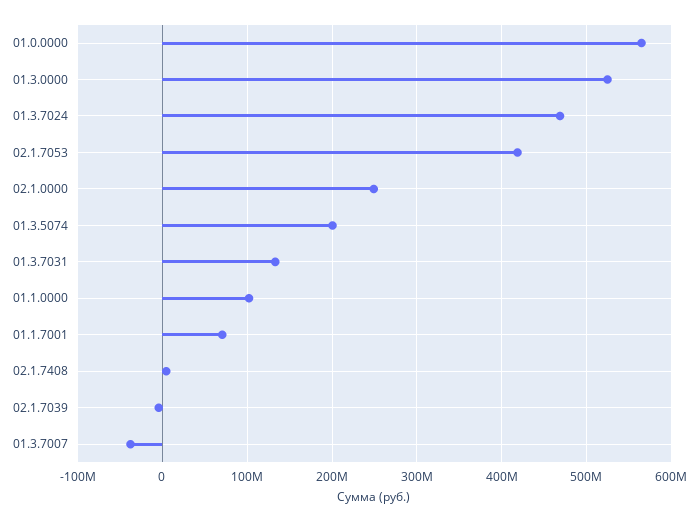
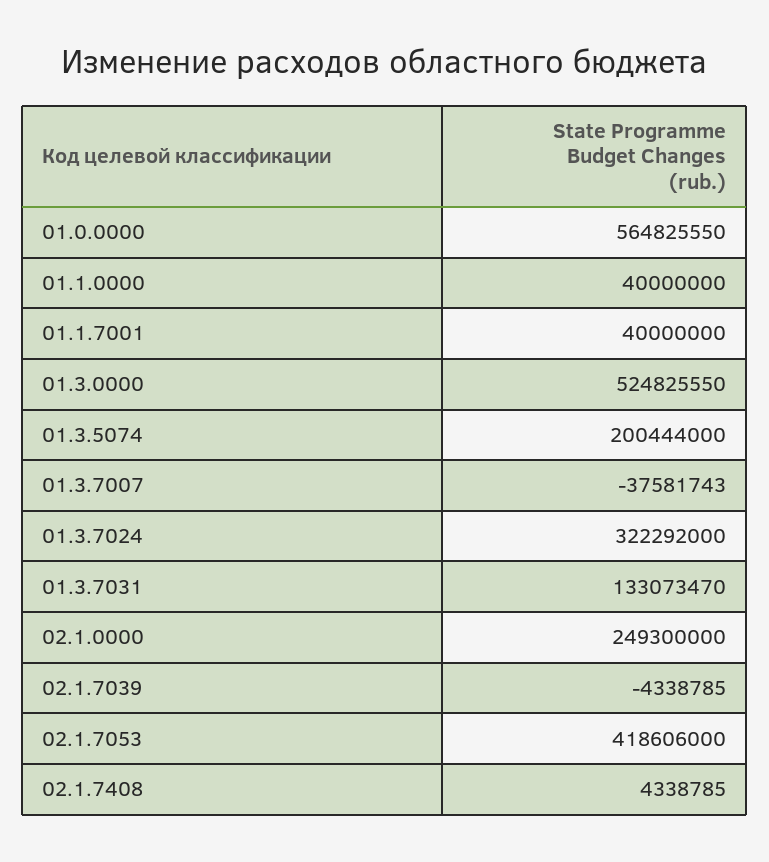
01.3.7024: 470000000 -> 322292000
01.1.0000: 100000000 -> 40000000
01.1.7001: 70000000 -> 40000000

